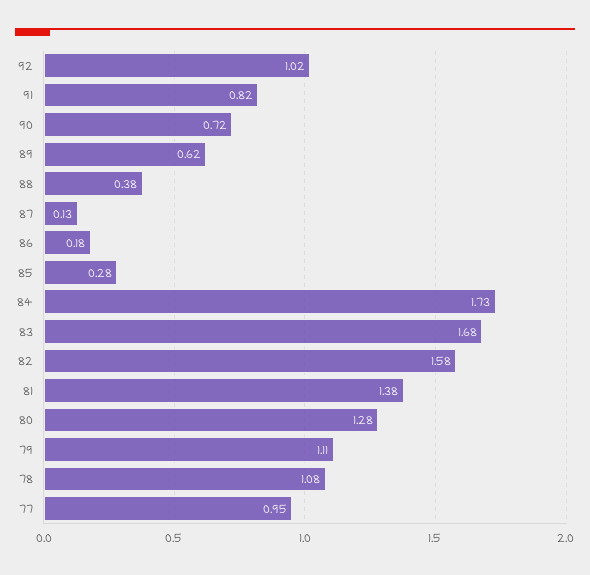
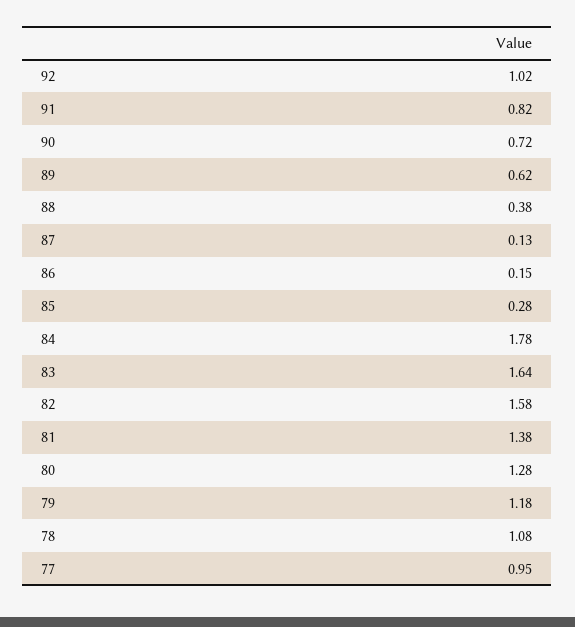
86: 0.18 -> 0.15
84: 1.73 -> 1.78
83: 1.68 -> 1.64
79: 1.11 -> 1.18

